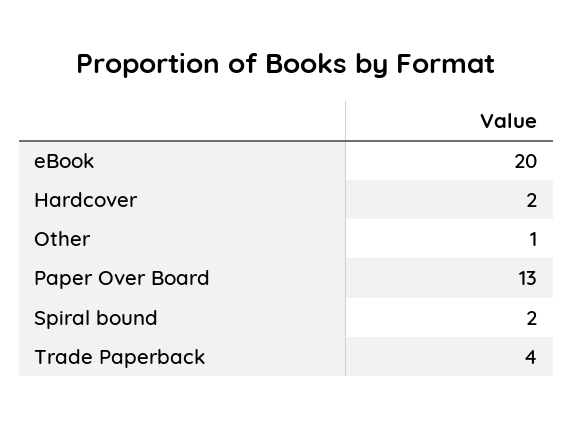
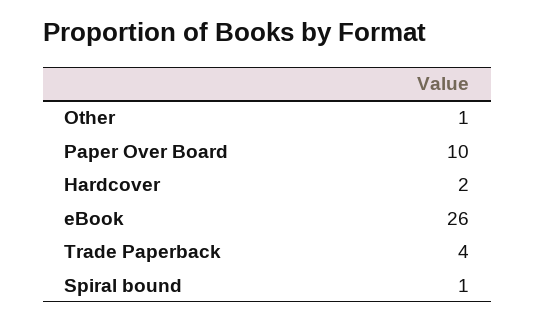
eBook: 20 -> 26
Paper Over Board: 13 -> 10
Spiral bound: 2 -> 1

